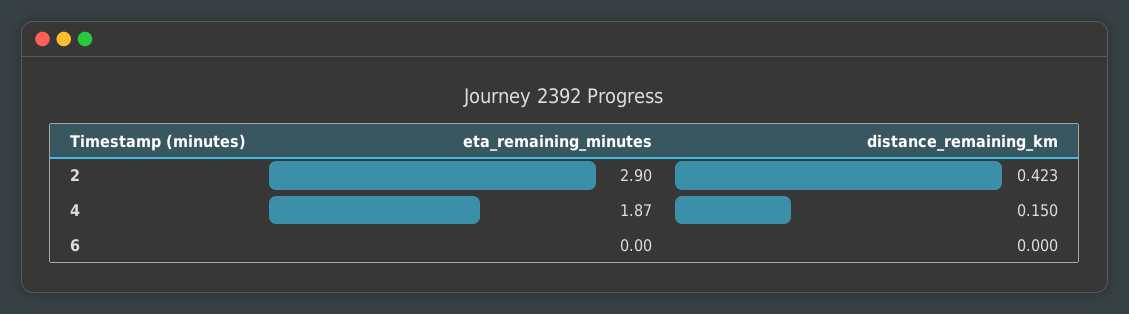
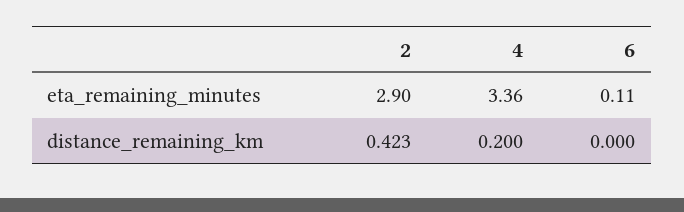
eta_remaining_minutes, 4: 1.87 -> 3.36
distance_remaining_km, 4: 0.15 -> 0.2
eta_remaining_minutes, 6: 0 -> 0.11

